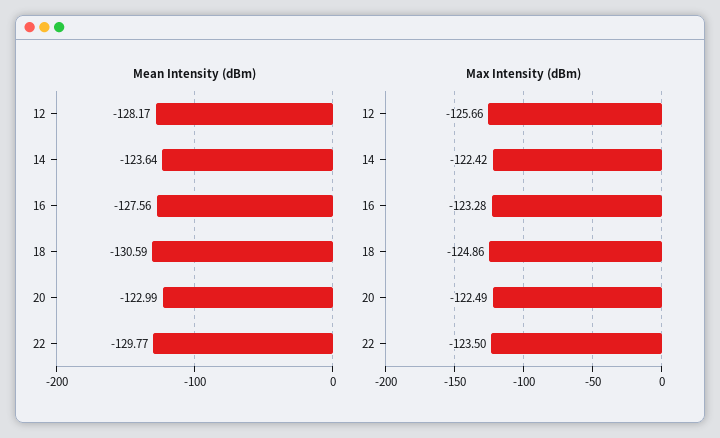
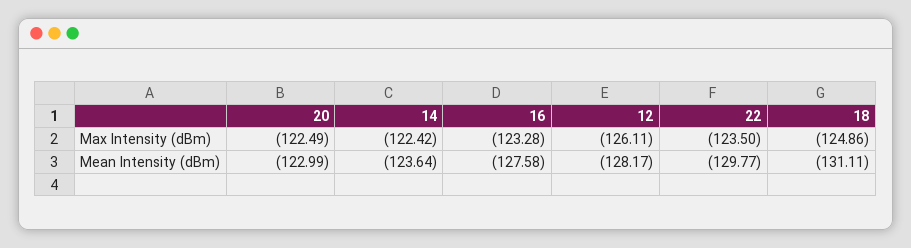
Mean Intensity (dBm), 16: -127.56 -> -127.58
Mean Intensity (dBm), 18: -130.59 -> -131.11
Max Intensity (dBm), 12: -125.66 -> -126.11

